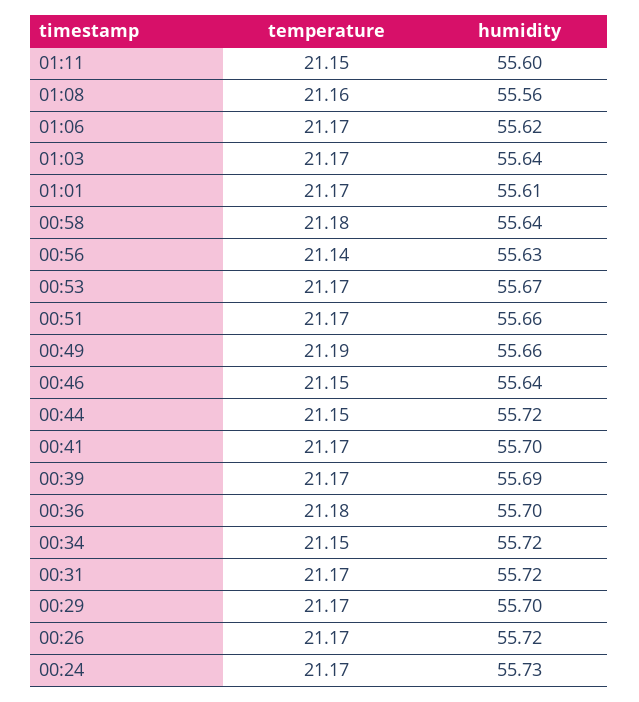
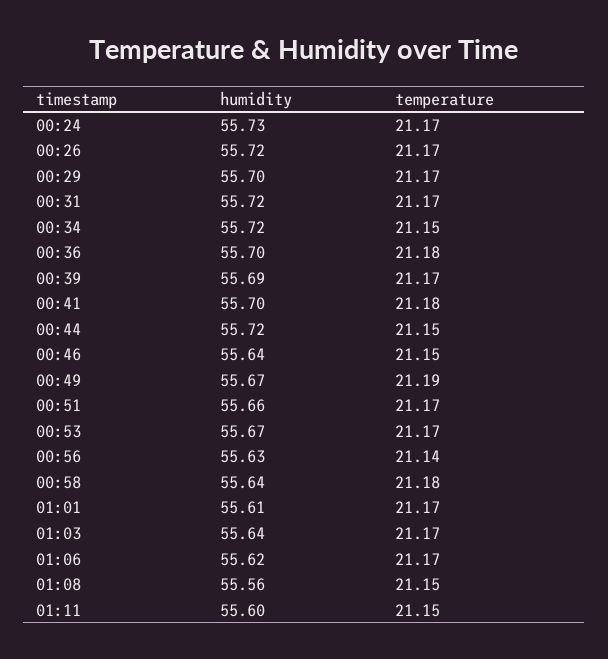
temperature, 01:08: 21.16 -> 21.15
humidity, 00:49: 55.66 -> 55.67
temperature, 00:41: 21.17 -> 21.18

